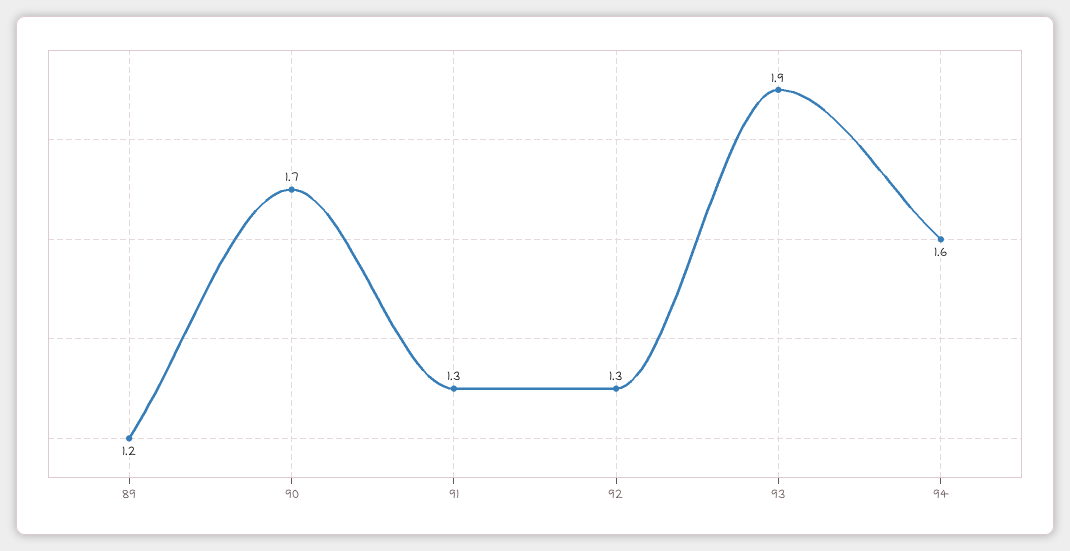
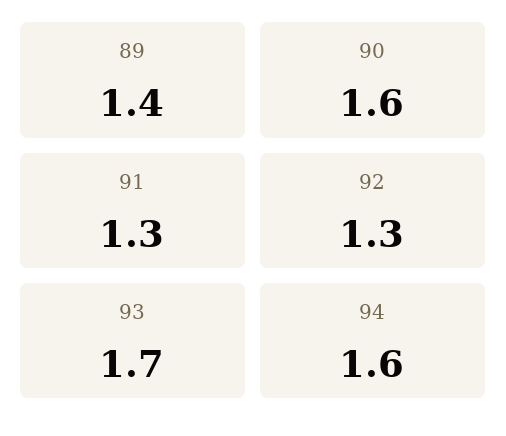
89: 1.2 -> 1.4
90: 1.7 -> 1.6
93: 1.9 -> 1.7

